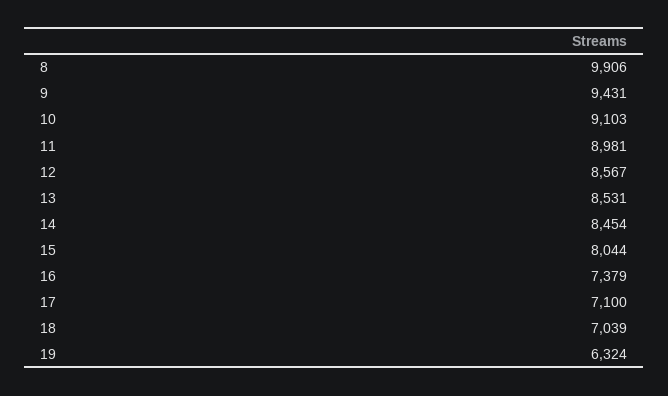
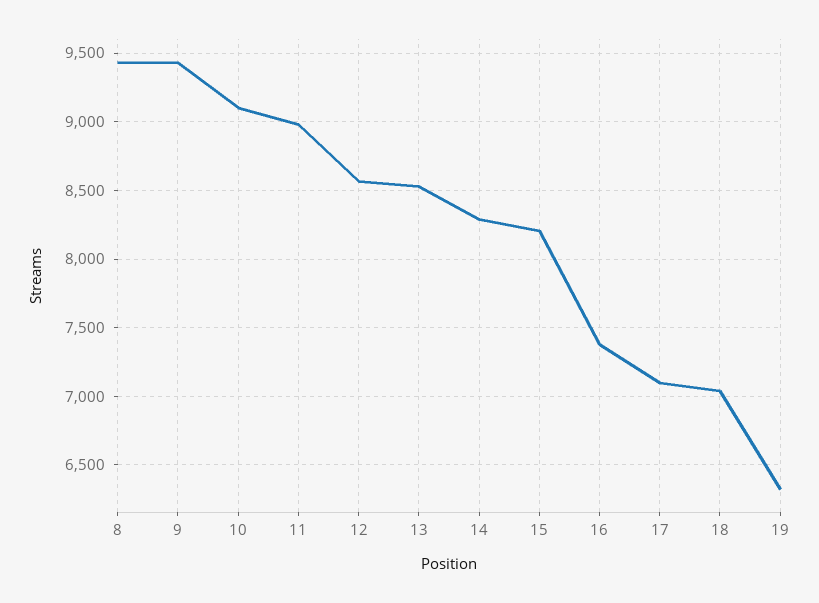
8: 9906 -> 9450
14: 8454 -> 8300
15: 8044 -> 8200

